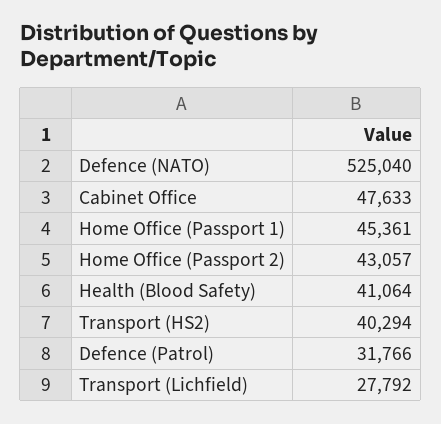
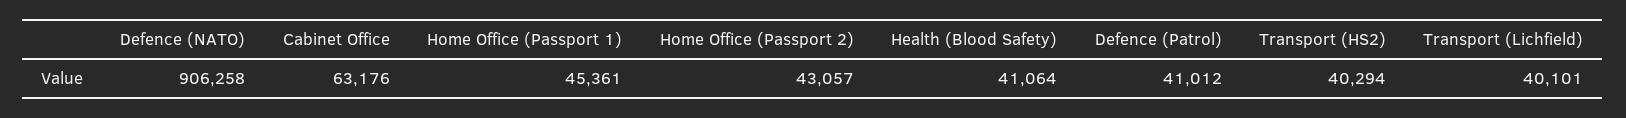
Defence (NATO): 525040 -> 906258
Cabinet Office: 47633 -> 63176
Defence (Patrol): 31766 -> 41012
Transport (Lichfield): 27792 -> 40101

